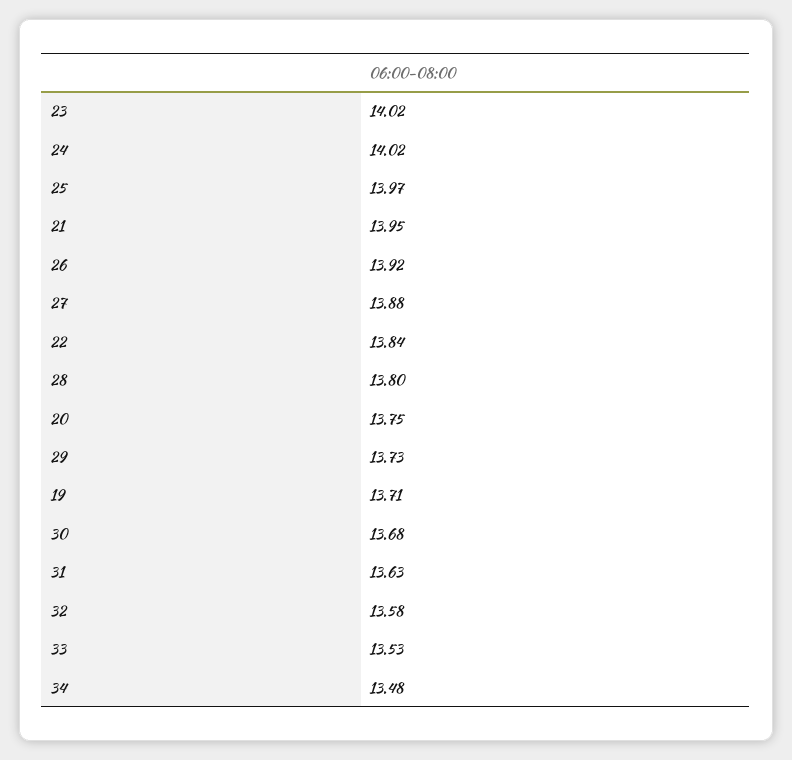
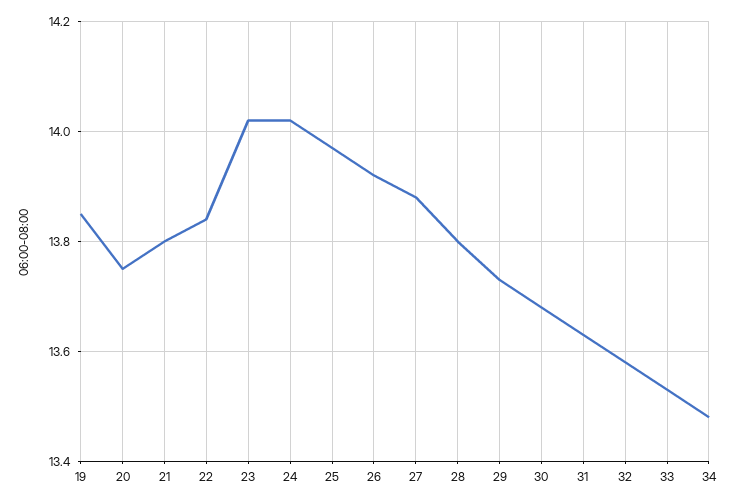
21: 13.95 -> 13.8
19: 13.71 -> 13.85

